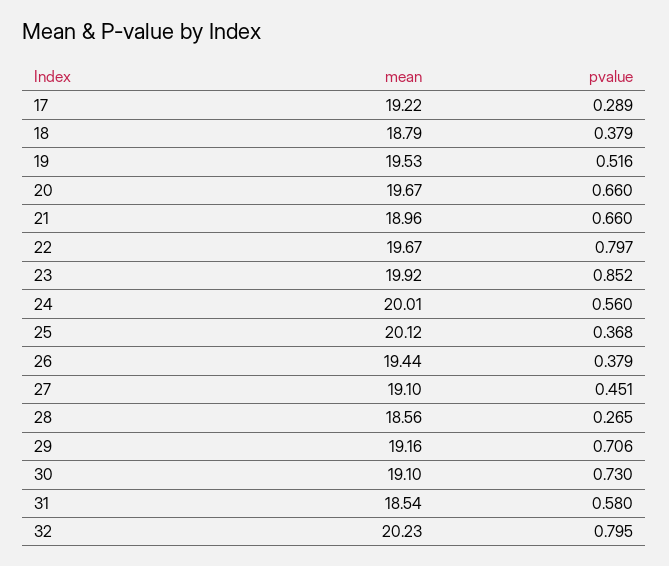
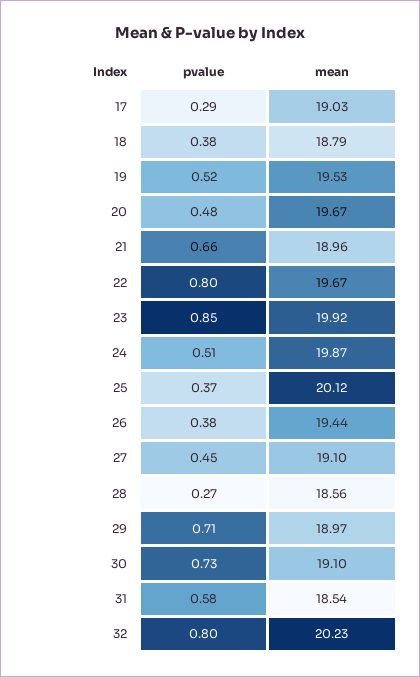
mean, 17: 19.22 -> 19.03
pvalue, 20: 0.66 -> 0.48
mean, 24: 20.01 -> 19.87
pvalue, 24: 0.56 -> 0.51
mean, 29: 19.16 -> 18.97

